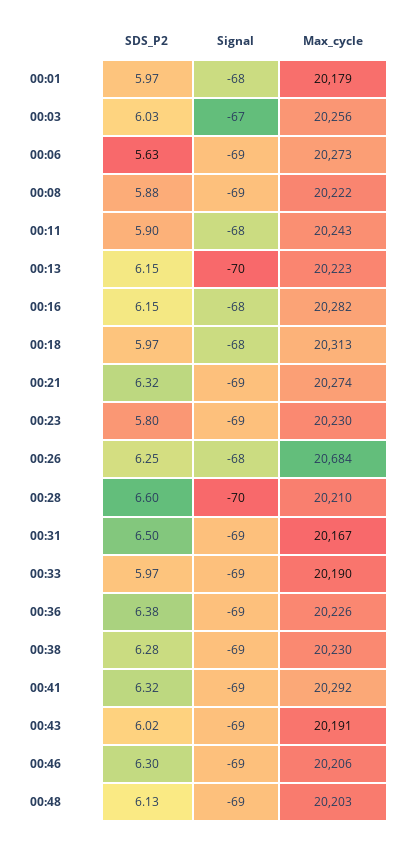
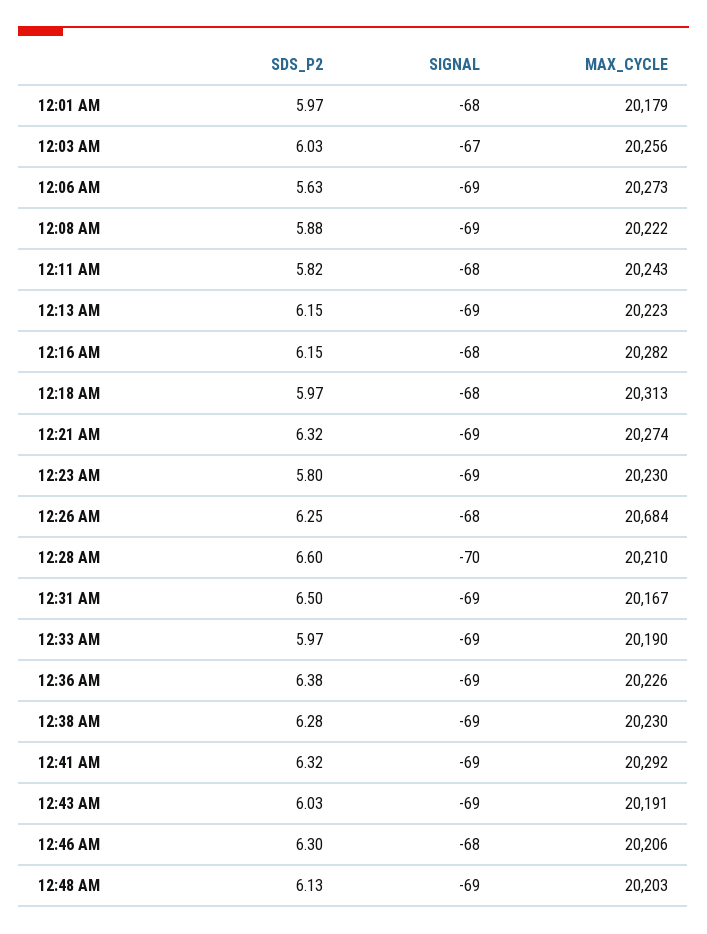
SDS_P2, 00:11: 5.9 -> 5.82
Signal, 00:13: -70 -> -69
SDS_P2, 00:43: 6.02 -> 6.03
Signal, 00:46: -69 -> -68

